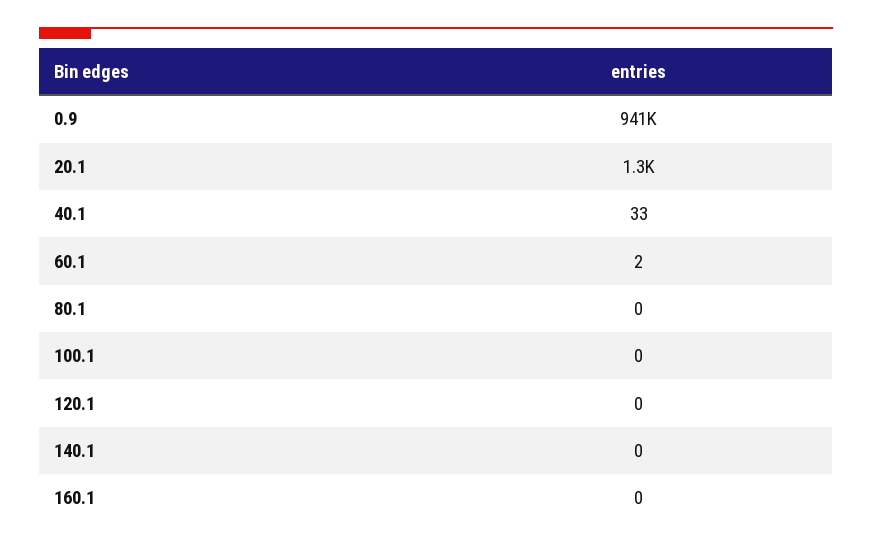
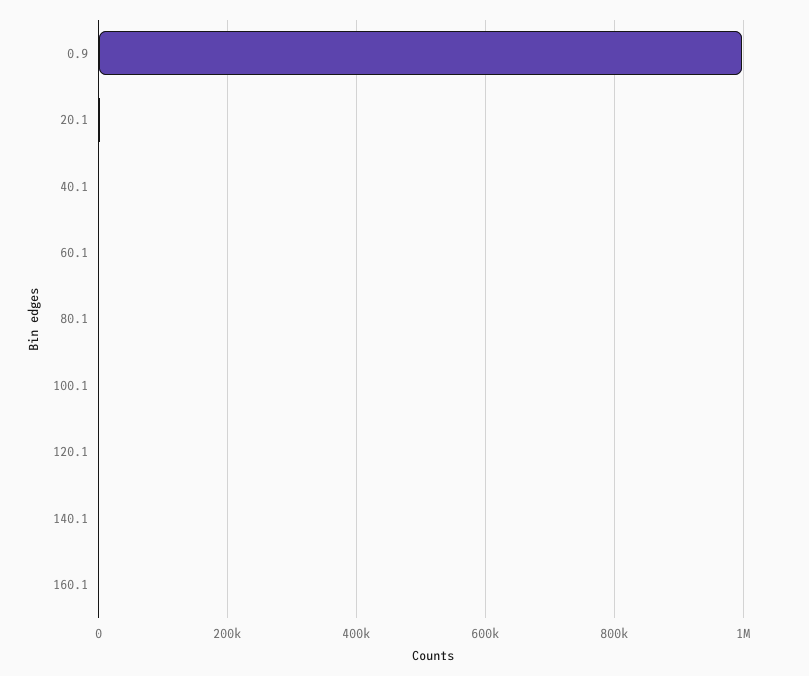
0.9: 941000 -> 1000000

